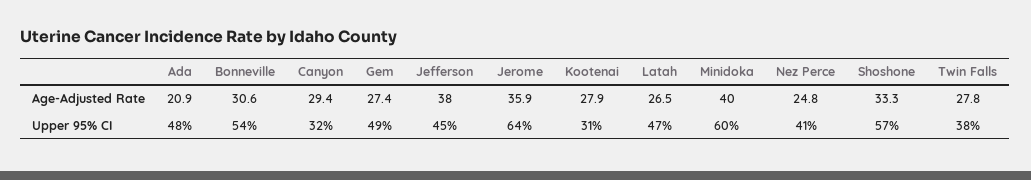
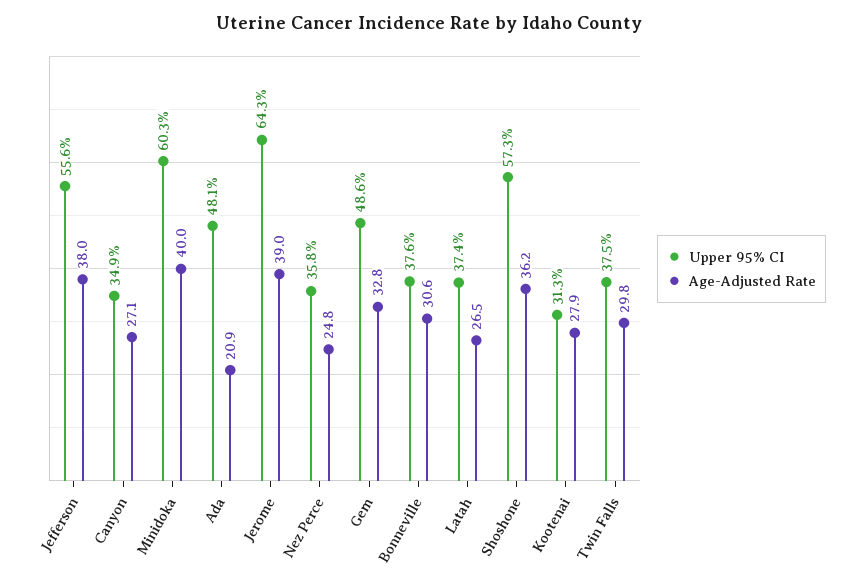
Age-Adjusted Rate, Canyon: 29.4 -> 27.1
Age-Adjusted Rate, Gem: 27.4 -> 32.8
Age-Adjusted Rate, Jerome: 35.9 -> 39
Age-Adjusted Rate, Shoshone: 33.3 -> 36.2
Age-Adjusted Rate, Twin Falls: 27.8 -> 29.8
Upper 95% CI, Bonneville: 54 -> 37.6
Upper 95% CI, Canyon: 32 -> 34.9
Upper 95% CI, Jefferson: 45 -> 55.6
Upper 95% CI, Latah: 47 -> 37.4
Upper 95% CI, Nez Perce: 41 -> 35.8

